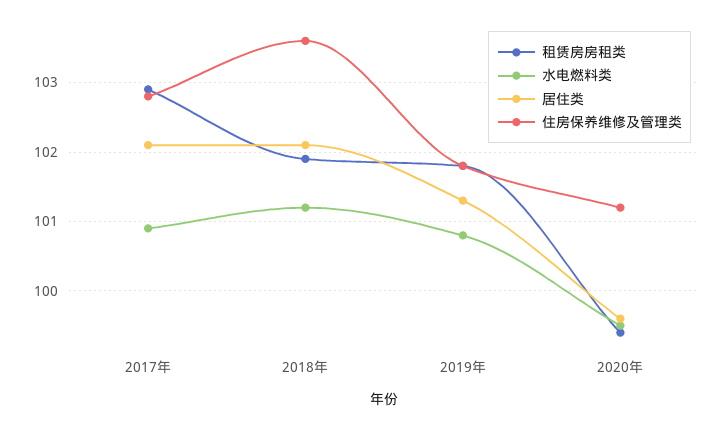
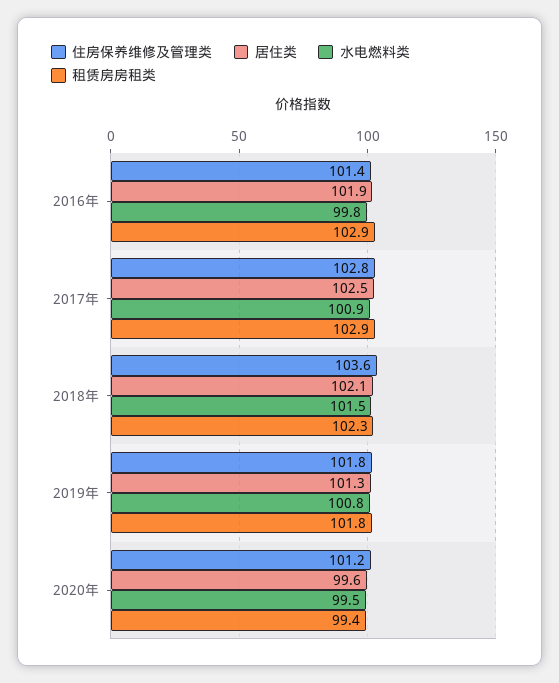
居住类, 2017年: 102.1 -> 102.5
租赁房房租类, 2018年: 101.9 -> 102.3
水电燃料类, 2018年: 101.2 -> 101.5
住房保养维修及管理类, 2016年: none -> 101.4
居住类, 2016年: none -> 101.9
水电燃料类, 2016年: none -> 99.8
租赁房房租类, 2016年: none -> 102.9

